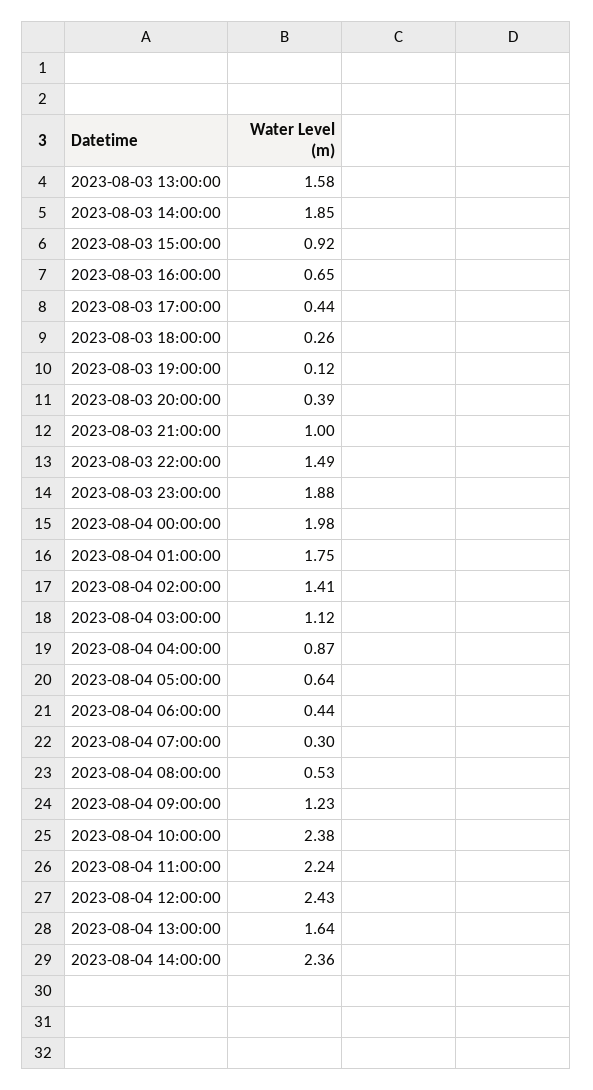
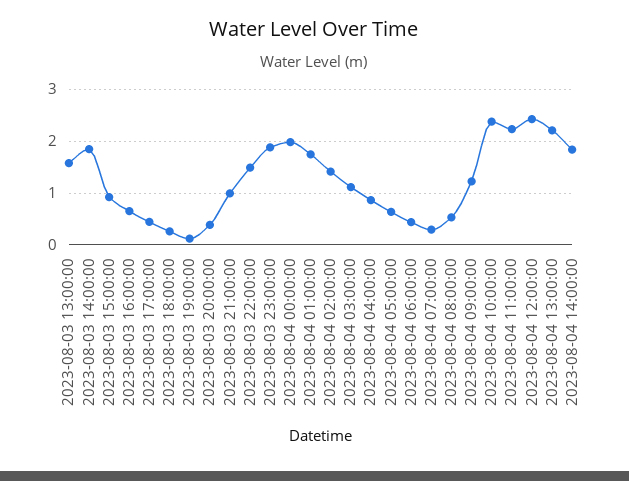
2023-08-04 13:00:00: 1.64 -> 2.2
2023-08-04 14:00:00: 2.36 -> 1.8

